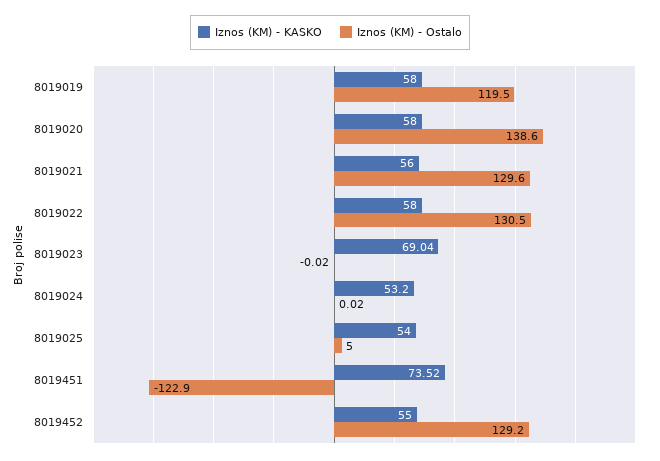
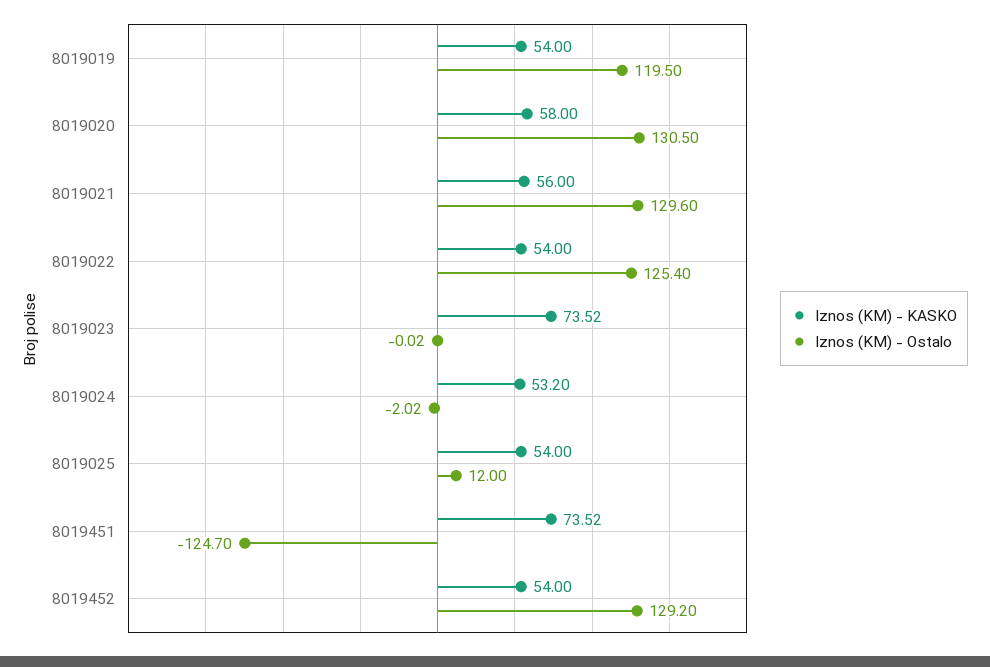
Iznos (KM) - KASKO, 8019019: 58 -> 54
Iznos (KM) - Ostalo, 8019020: 138.6 -> 130.5
Iznos (KM) - KASKO, 8019022: 58 -> 54
Iznos (KM) - Ostalo, 8019022: 130.5 -> 125.4
Iznos (KM) - KASKO, 8019023: 69.04 -> 73.52
Iznos (KM) - Ostalo, 8019024: 0.02 -> -2.02
Iznos (KM) - Ostalo, 8019025: 5 -> 12
Iznos (KM) - Ostalo, 8019451: -122.9 -> -124.7
Iznos (KM) - KASKO, 8019452: 55 -> 54

